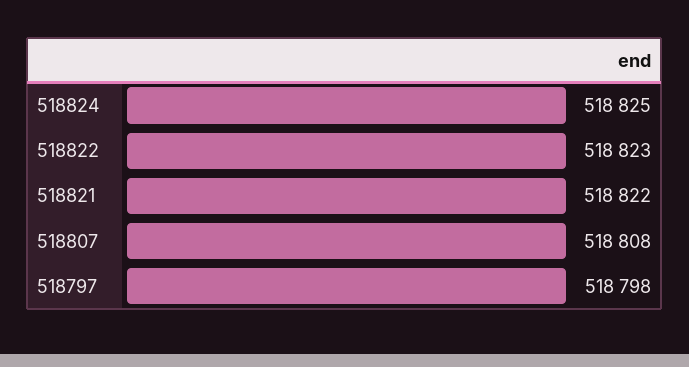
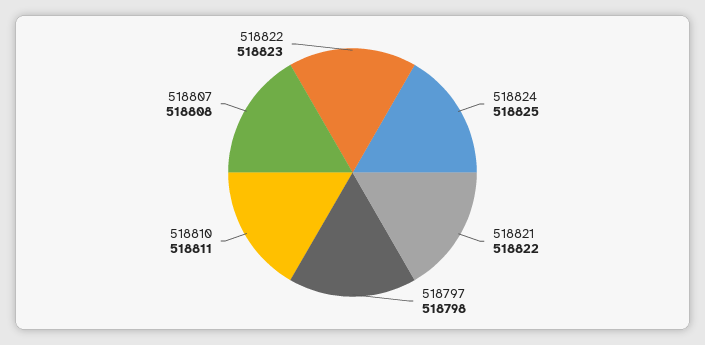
518810: none -> 518811

